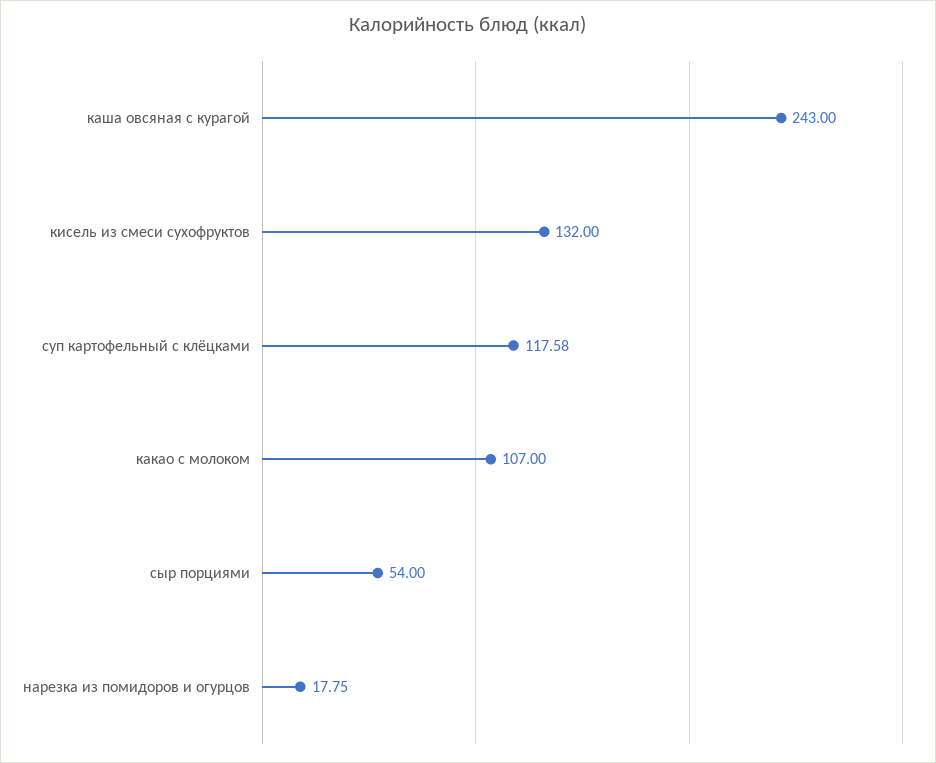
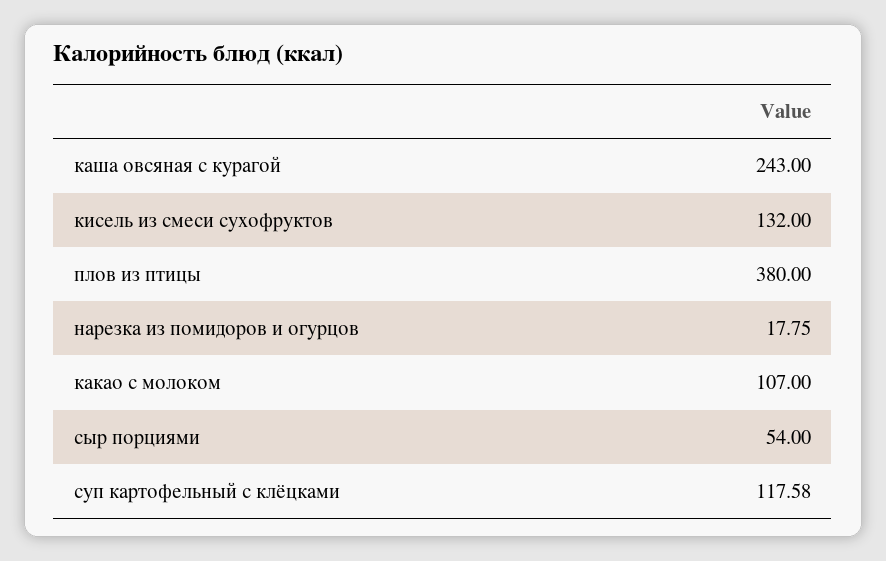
плов из птицы: none -> 380

